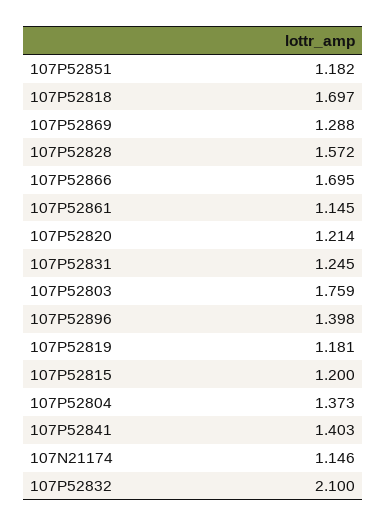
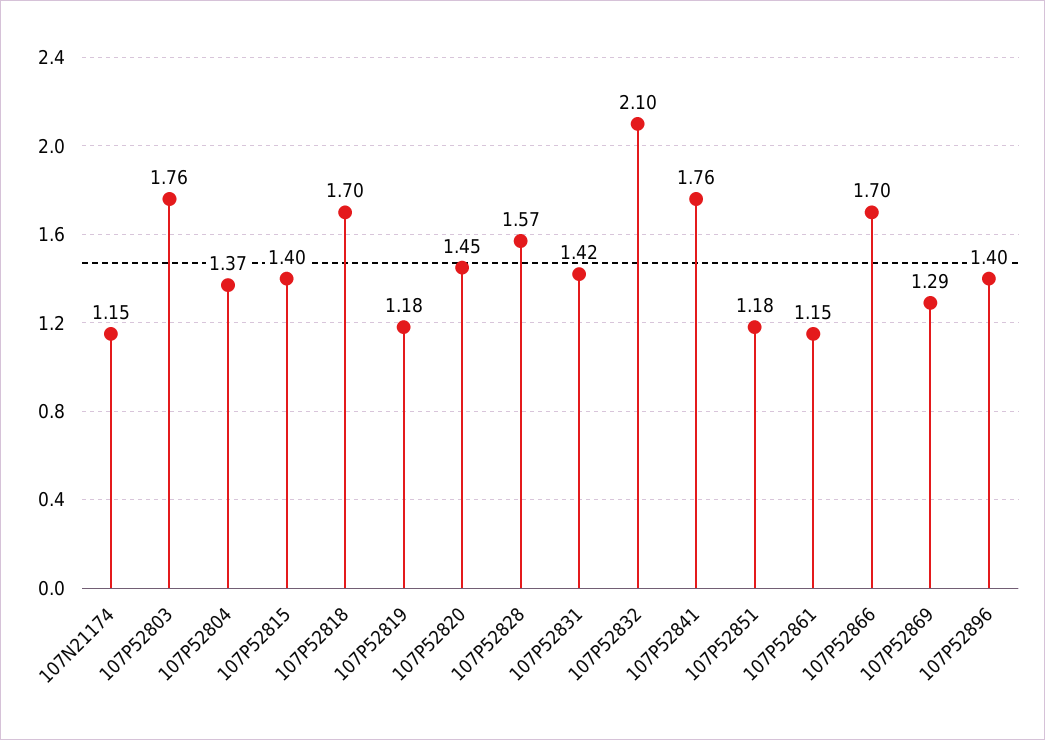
107P52820: 1.214 -> 1.45
107P52831: 1.245 -> 1.42
107P52815: 1.2 -> 1.4
107P52841: 1.403 -> 1.76

